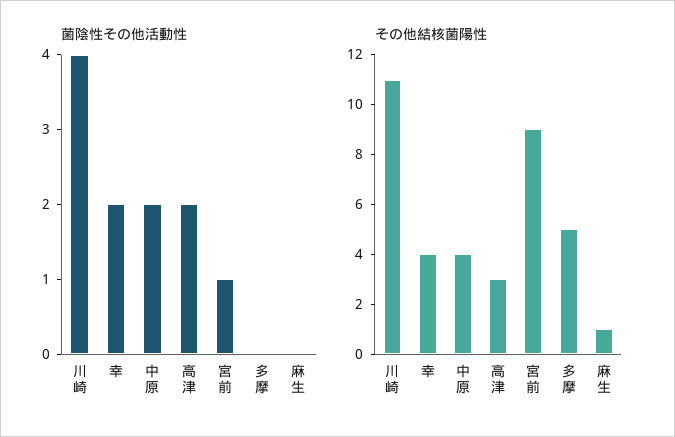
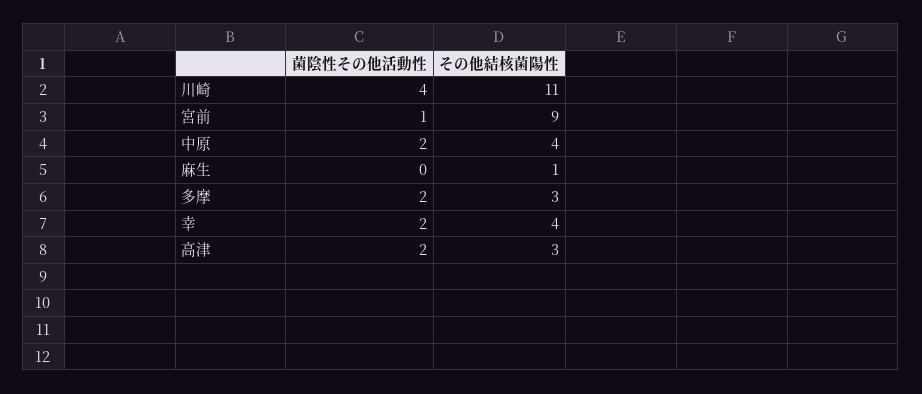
菌陰性その他活動性, 多摩: 0 -> 2
その他結核菌陽性, 多摩: 5 -> 3

